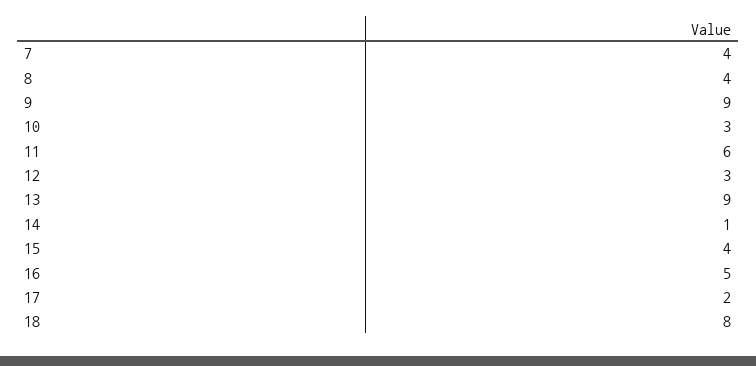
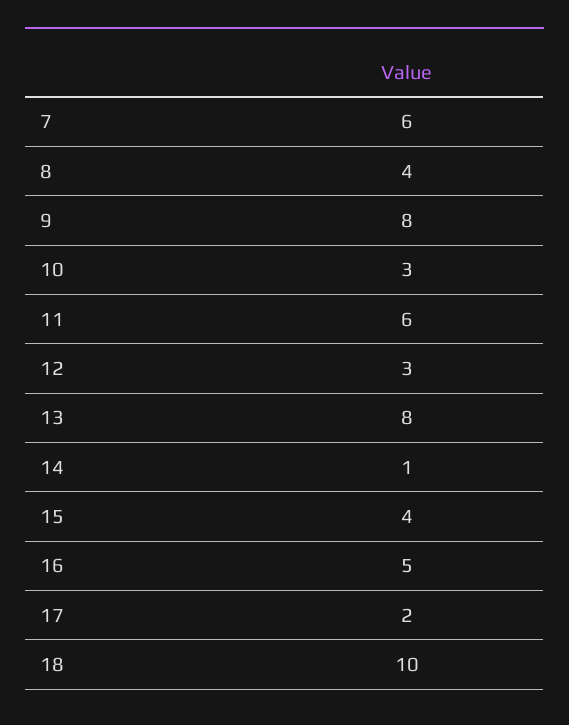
7: 4 -> 6
9: 9 -> 8
13: 9 -> 8
18: 8 -> 10

